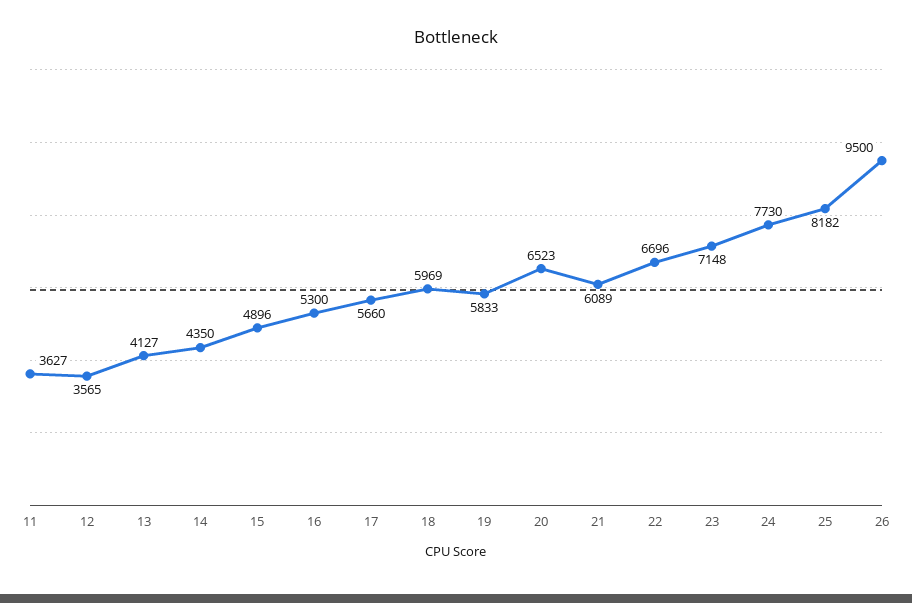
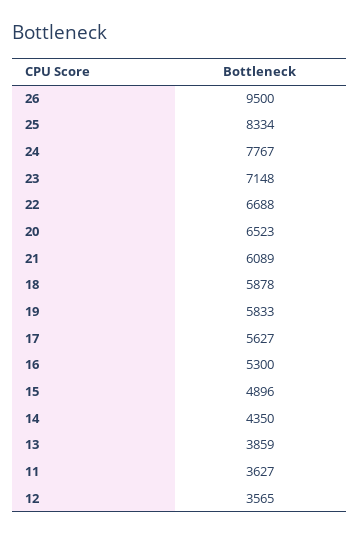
13: 4127 -> 3859
17: 5660 -> 5627
18: 5969 -> 5878
22: 6696 -> 6688
24: 7730 -> 7767
25: 8182 -> 8334

